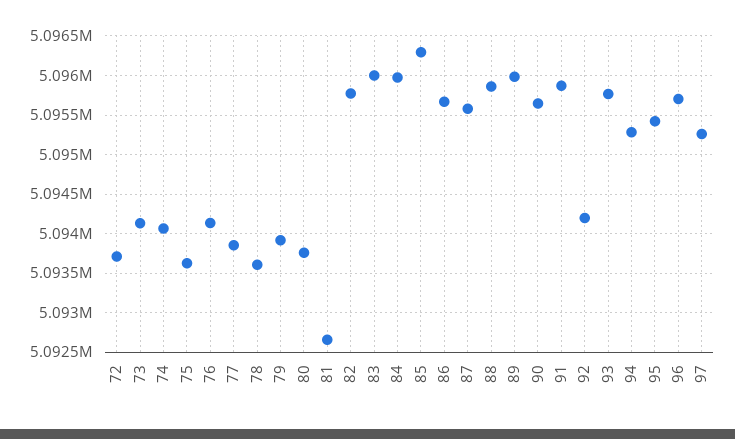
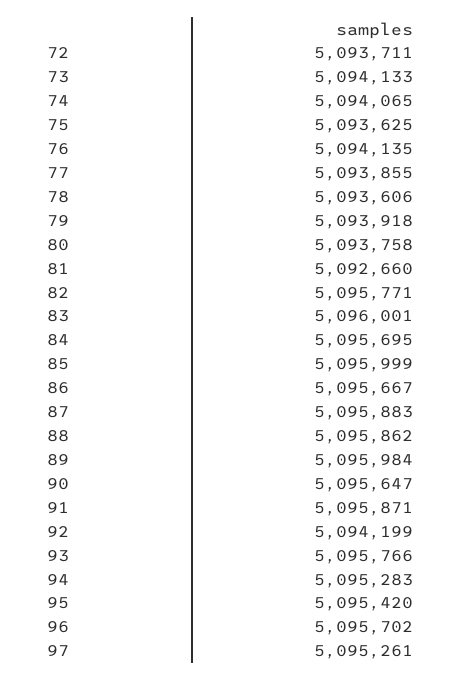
84: 5096000 -> 5095695
85: 5096300 -> 5095999
87: 5095600 -> 5095883

